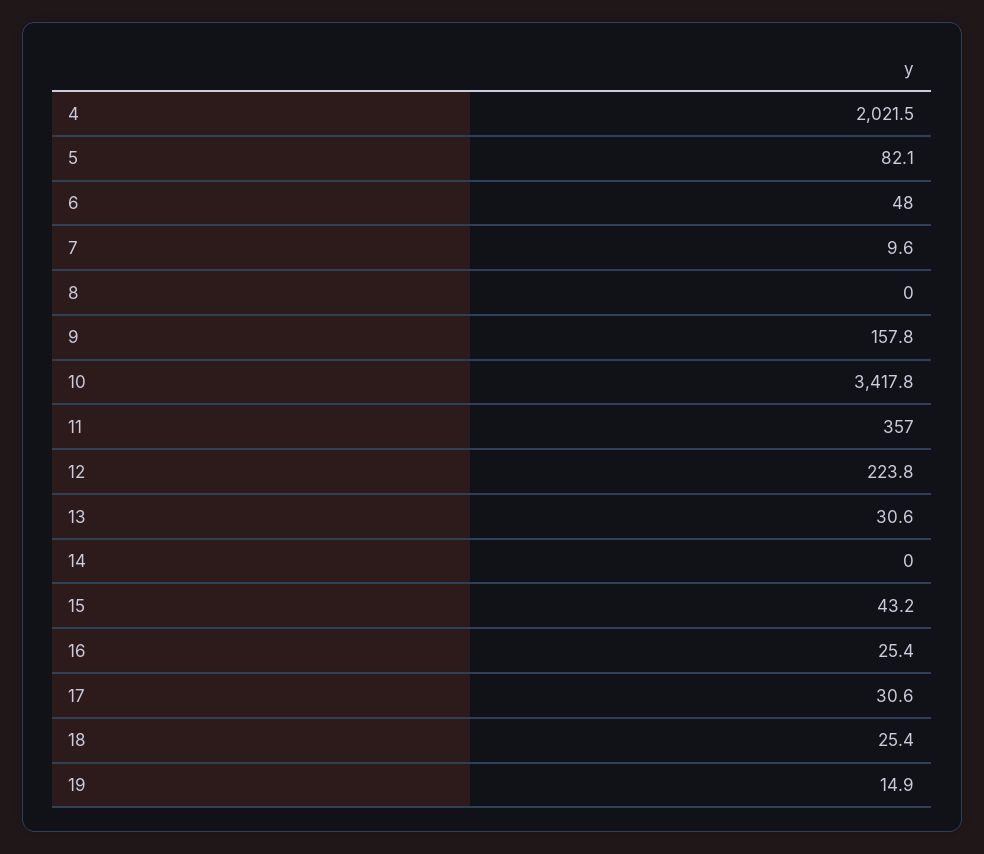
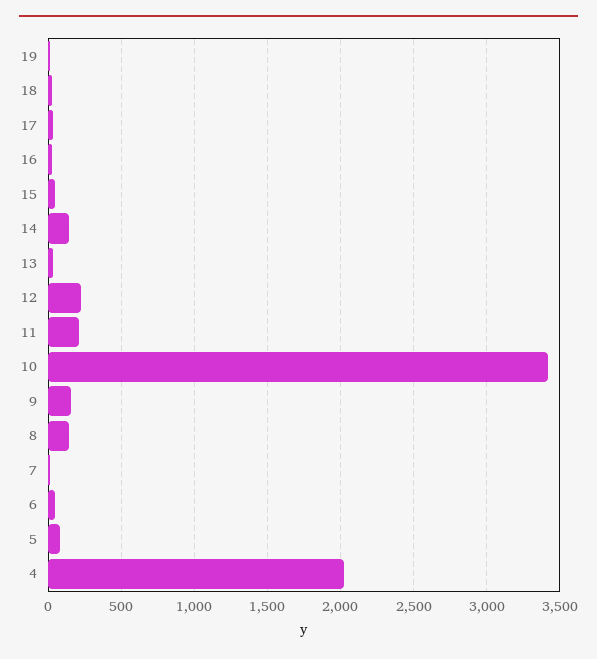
8: 0 -> 150
11: 357 -> 200
14: 0 -> 150

